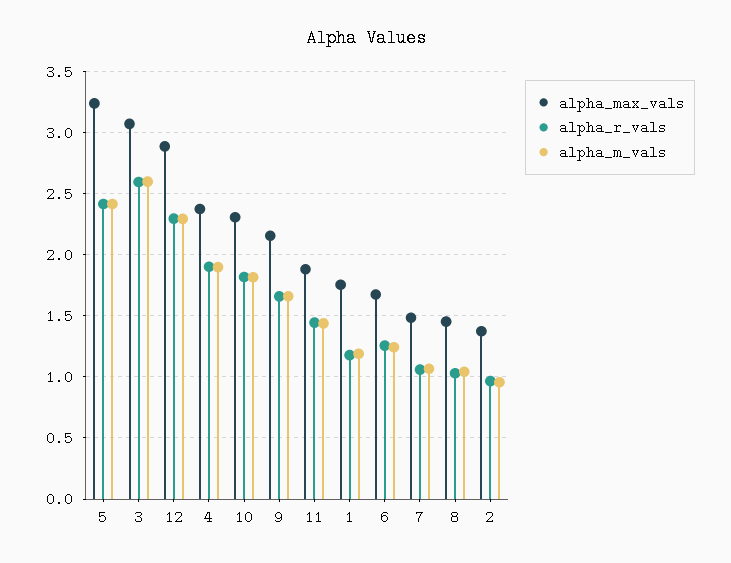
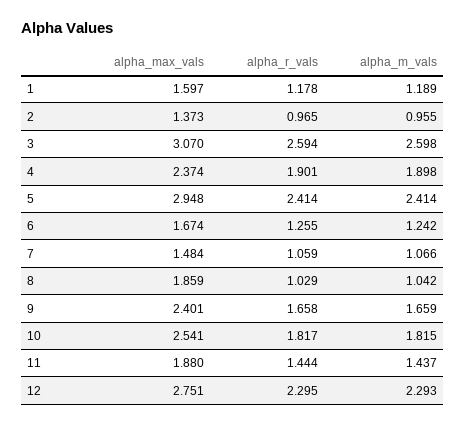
alpha_max_vals, 5: 3.25 -> 2.948
alpha_max_vals, 12: 2.9 -> 2.751
alpha_max_vals, 10: 2.3 -> 2.541
alpha_max_vals, 9: 2.15 -> 2.401
alpha_max_vals, 1: 1.75 -> 1.597
alpha_max_vals, 8: 1.45 -> 1.859

